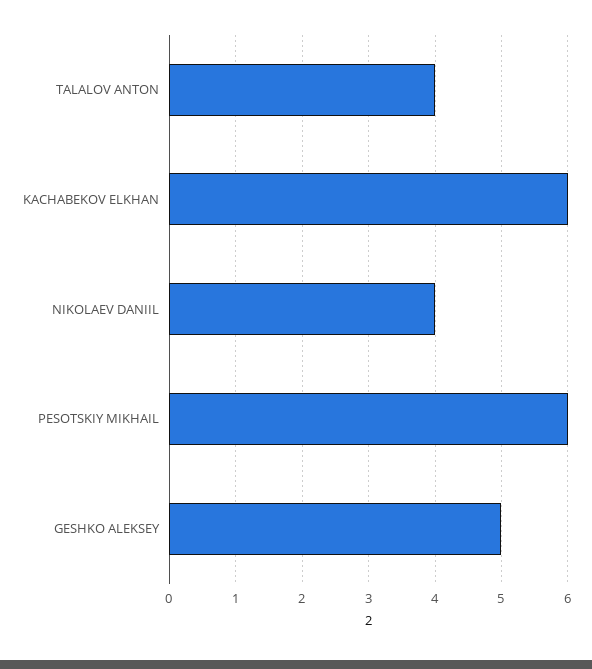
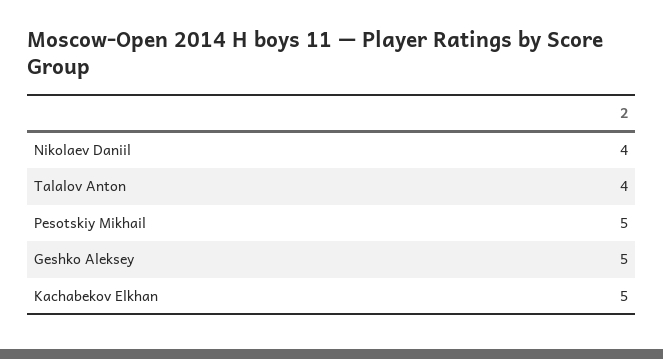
KACHABEKOV ELKHAN: 6 -> 5
PESOTSKIY MIKHAIL: 6 -> 5

